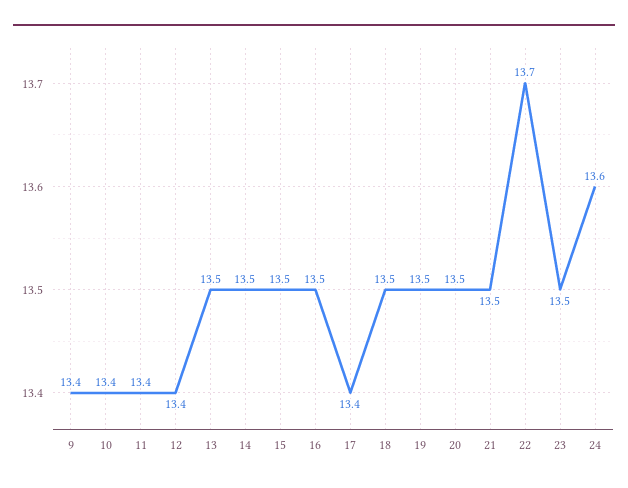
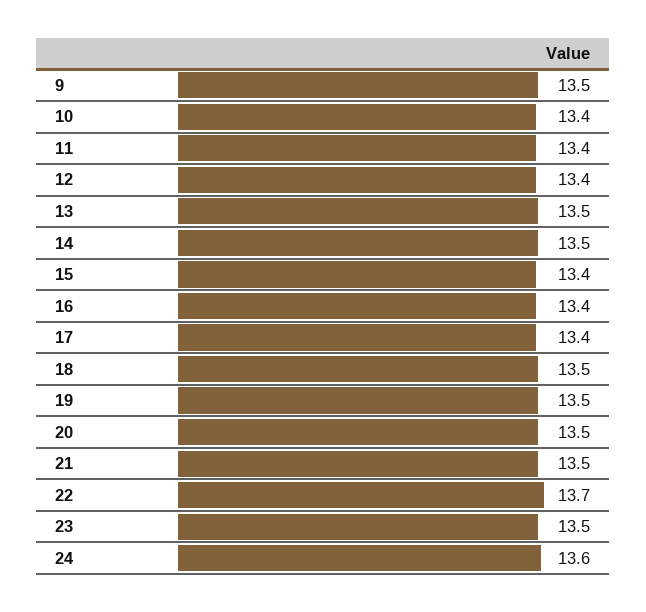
9: 13.4 -> 13.5
15: 13.5 -> 13.4
16: 13.5 -> 13.4

